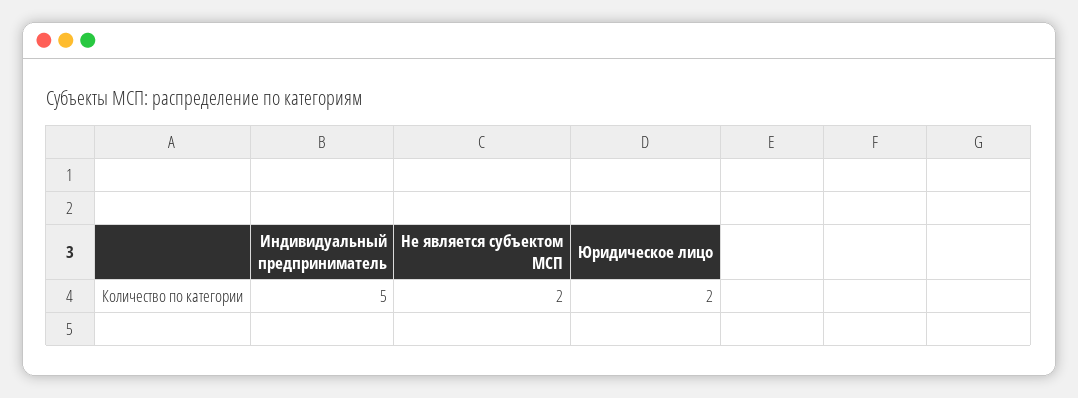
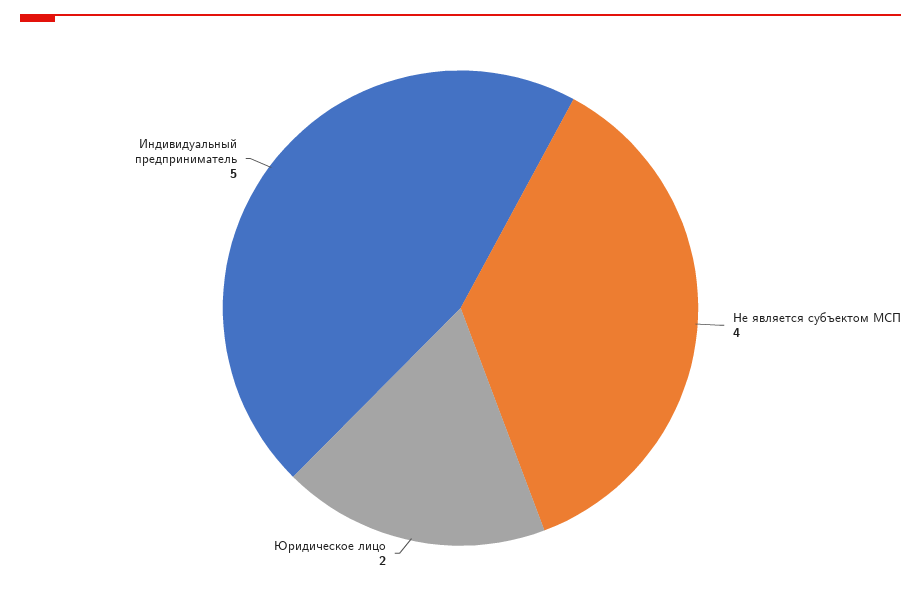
Не является субъектом МСП: 2 -> 4

